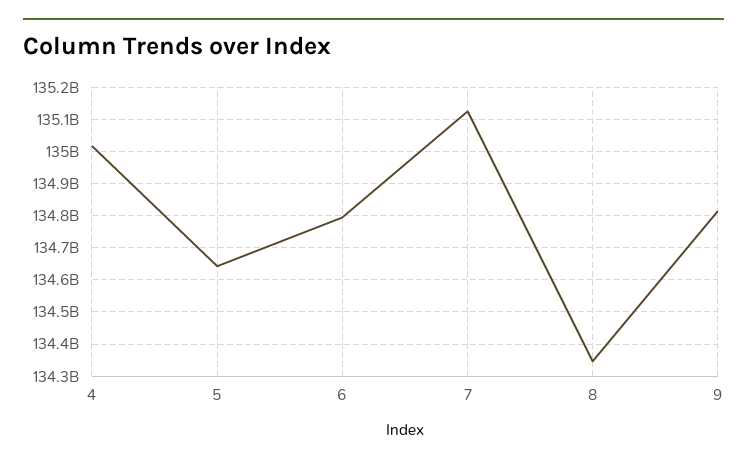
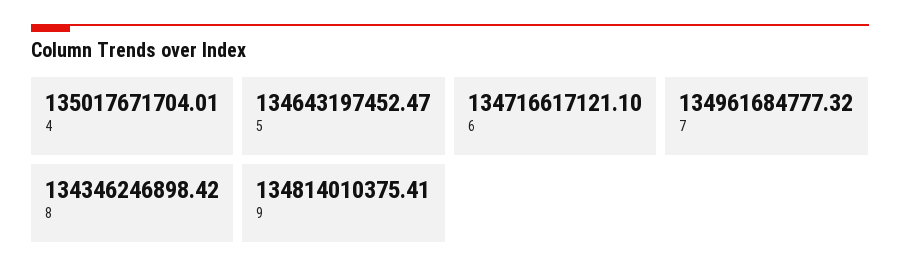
6: 134800000000 -> 134716617121.1
7: 135120000000 -> 134961684777.32

